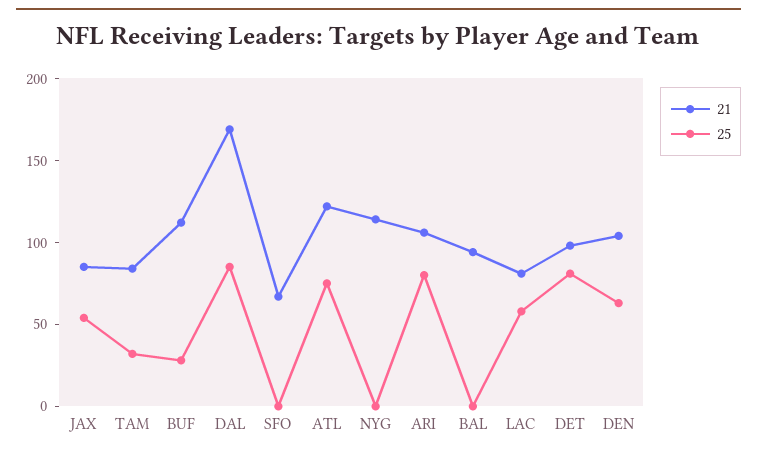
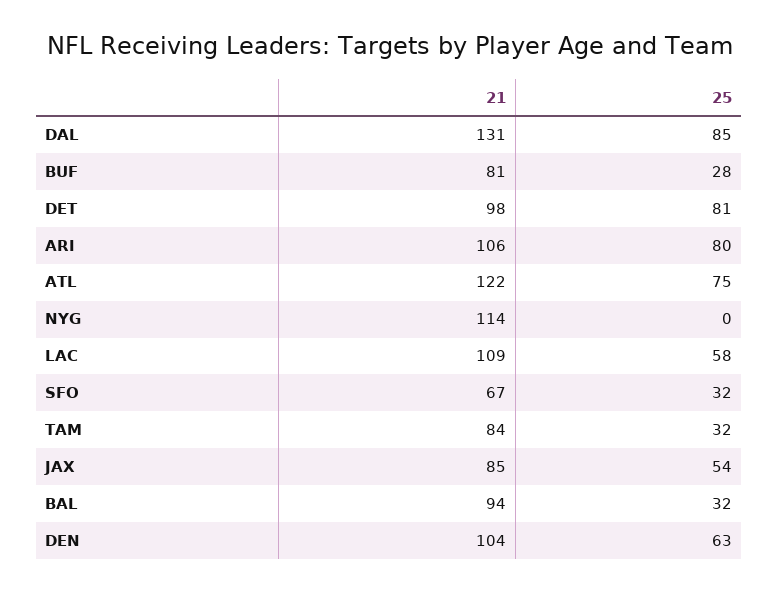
21, BUF: 110 -> 81
21, DAL: 170 -> 131
25, SFO: 0 -> 32
25, BAL: 0 -> 32
21, LAC: 80 -> 109

